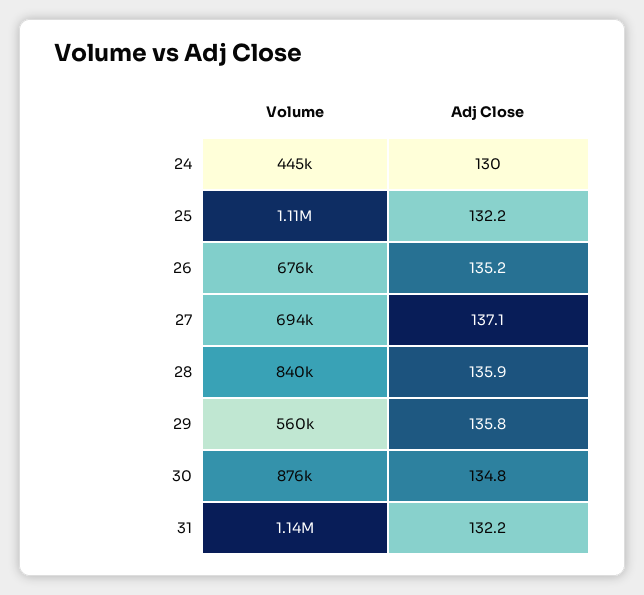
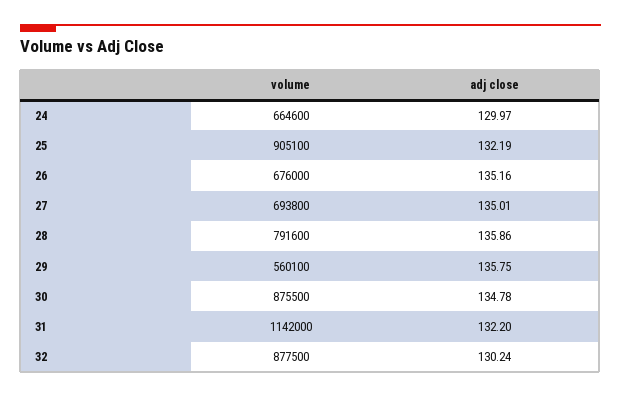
Volume, 24: 445000 -> 664600
Volume, 25: 1110000 -> 905100
Adj Close, 27: 137.1 -> 135.01
Volume, 28: 840000 -> 791600
Volume, 32: none -> 877500
Adj Close, 32: none -> 130.24

